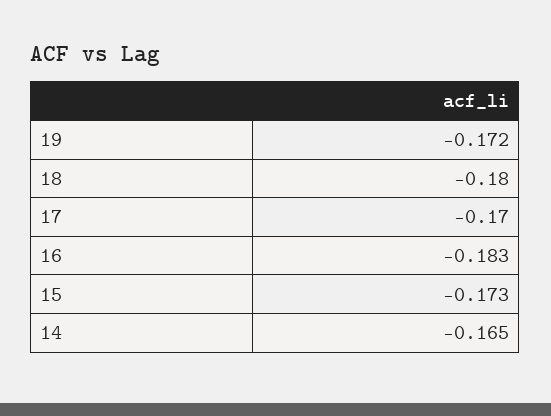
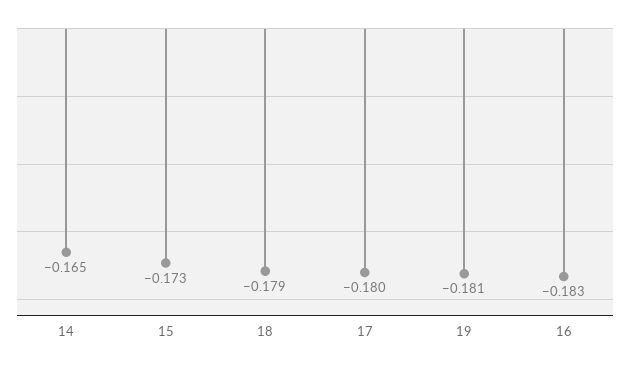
19: -0.172 -> -0.181
18: -0.18 -> -0.179
17: -0.17 -> -0.18

